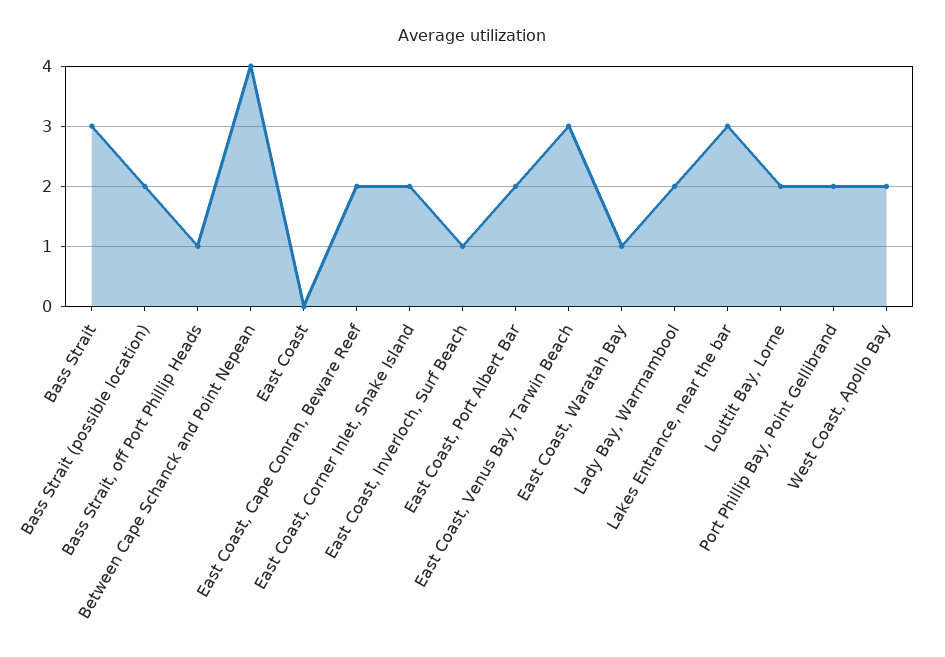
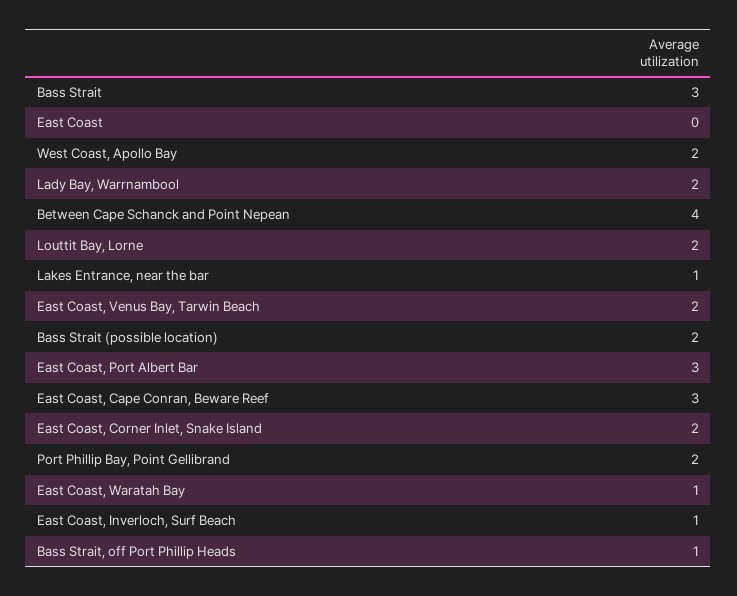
East Coast, Cape Conran, Beware Reef: 2 -> 3
East Coast, Port Albert Bar: 2 -> 3
East Coast, Venus Bay, Tarwin Beach: 3 -> 2
Lakes Entrance, near the bar: 3 -> 1

